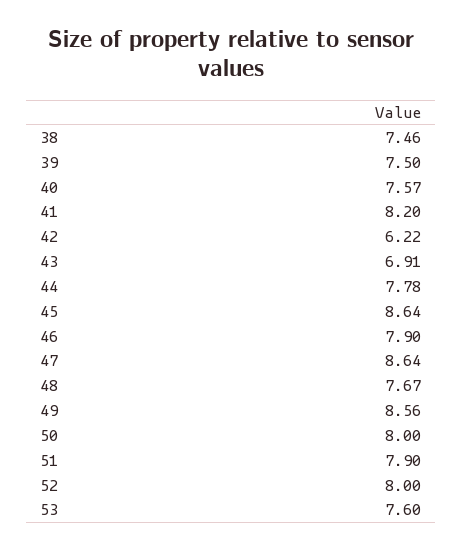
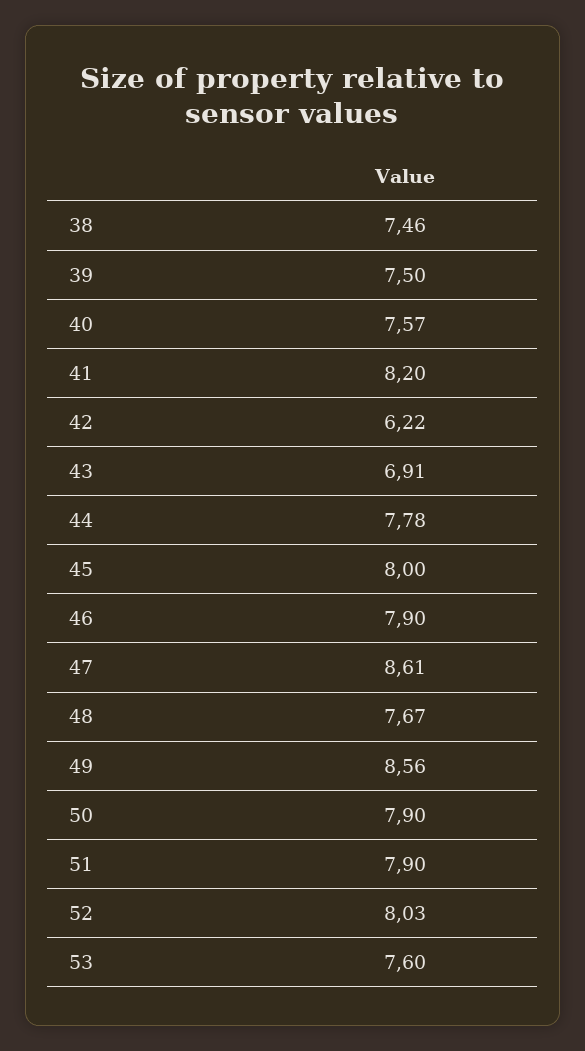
45: 8.64 -> 8
47: 8.64 -> 8.61
50: 8 -> 7.9
52: 8 -> 8.03

